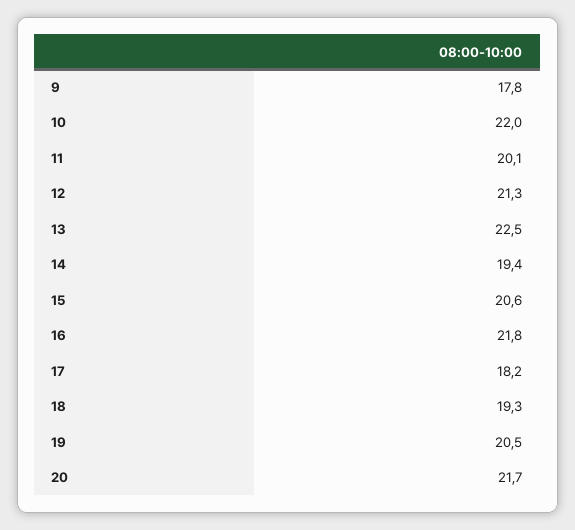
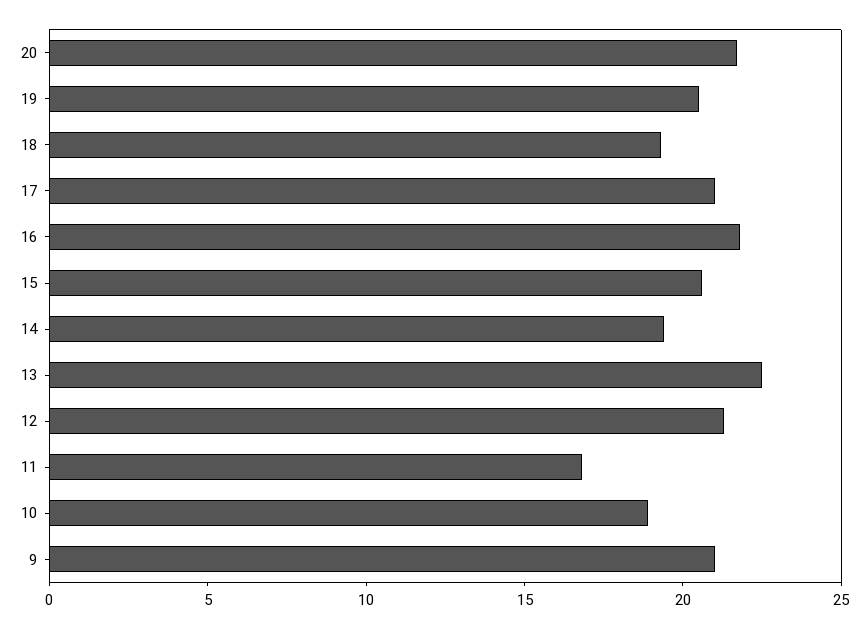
9: 17.8 -> 21
10: 22 -> 19
11: 20.1 -> 17
17: 18.2 -> 21

